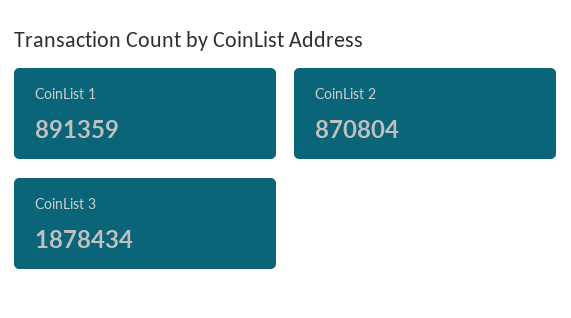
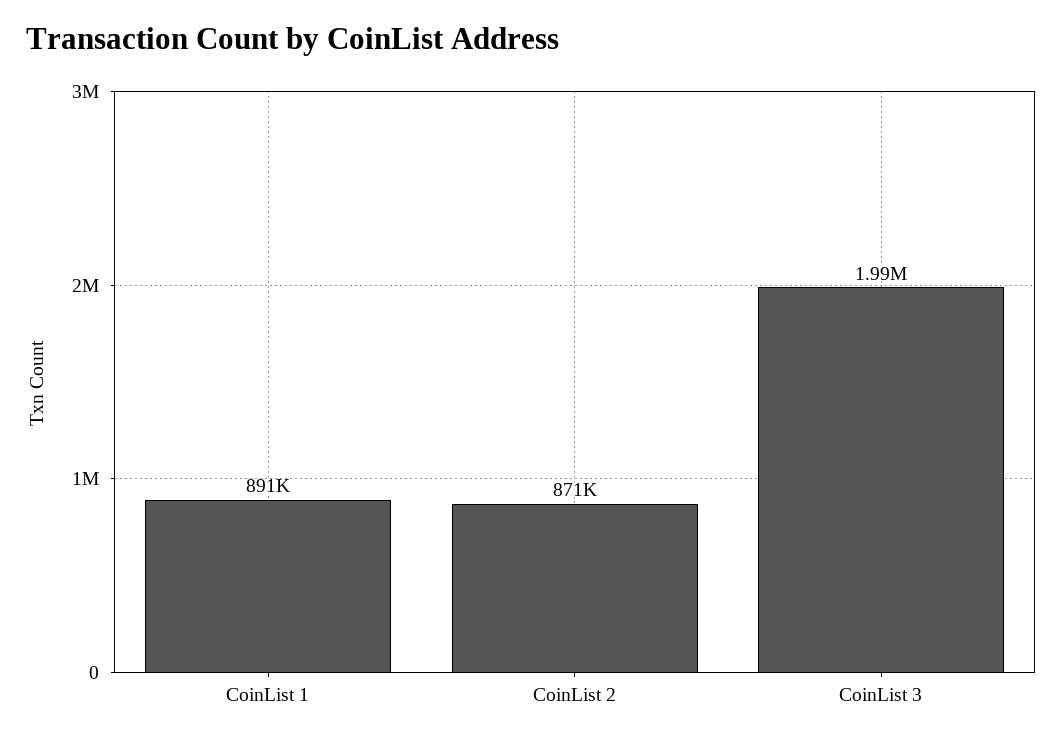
CoinList 3: 1878434 -> 1990000

